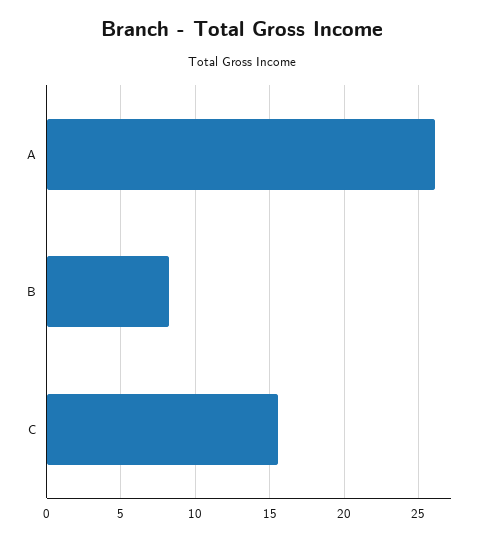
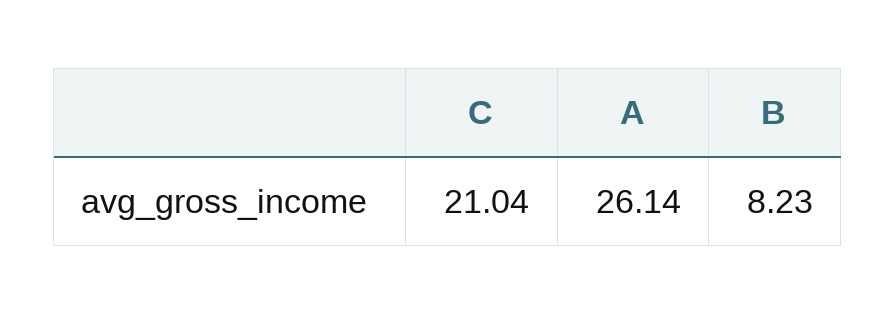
C: 15.5 -> 21.04

